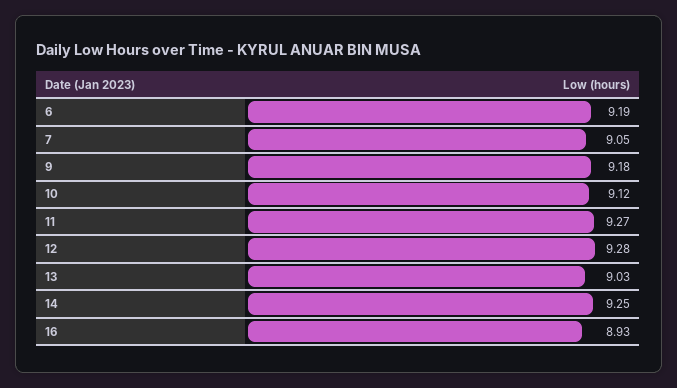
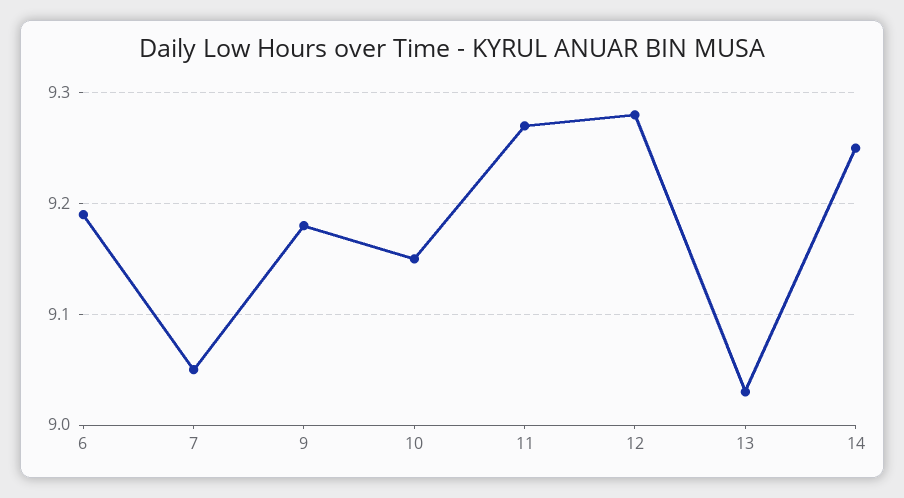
10: 9.12 -> 9.15
16: 8.93 -> none

